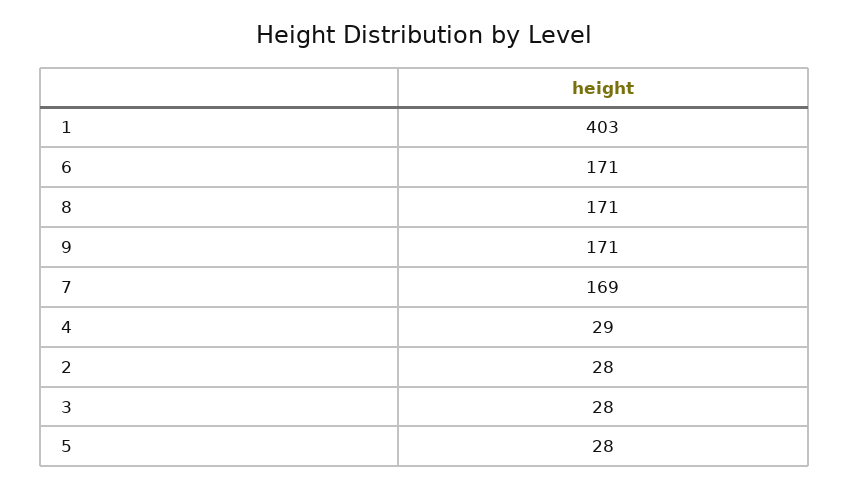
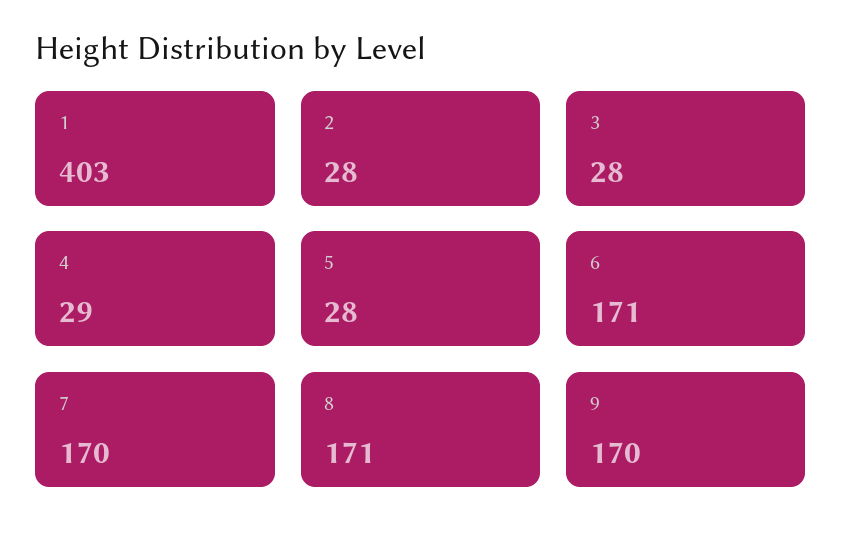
9: 171 -> 170
7: 169 -> 170

